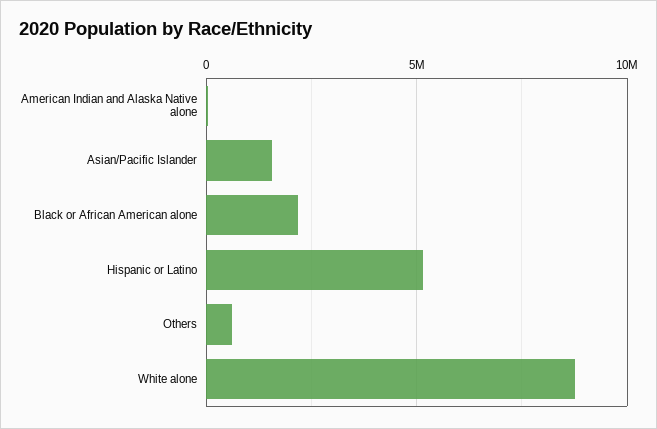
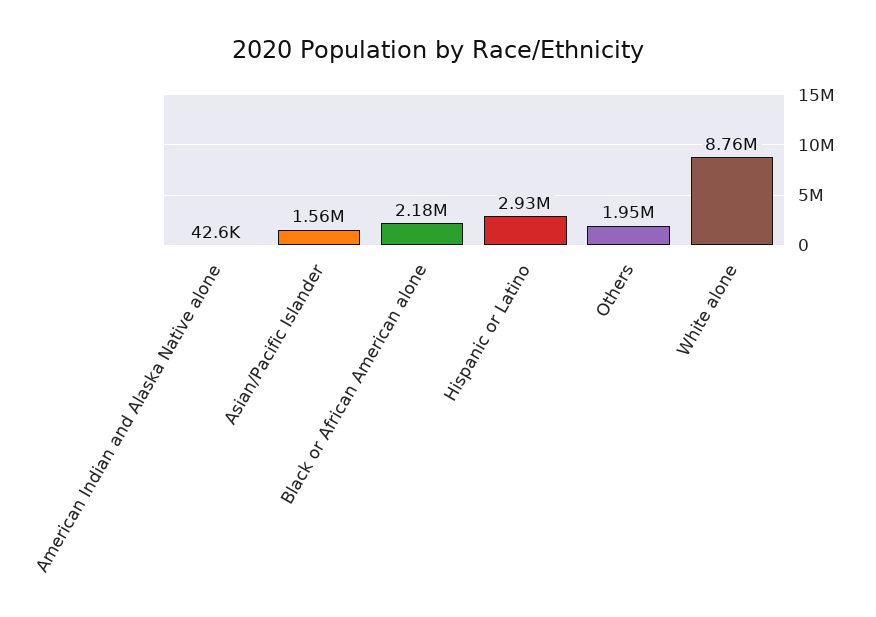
Hispanic or Latino: 5000000 -> 2930000
Others: 500000 -> 1950000

